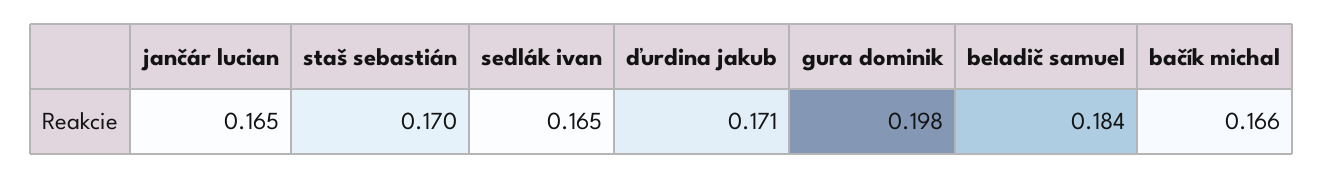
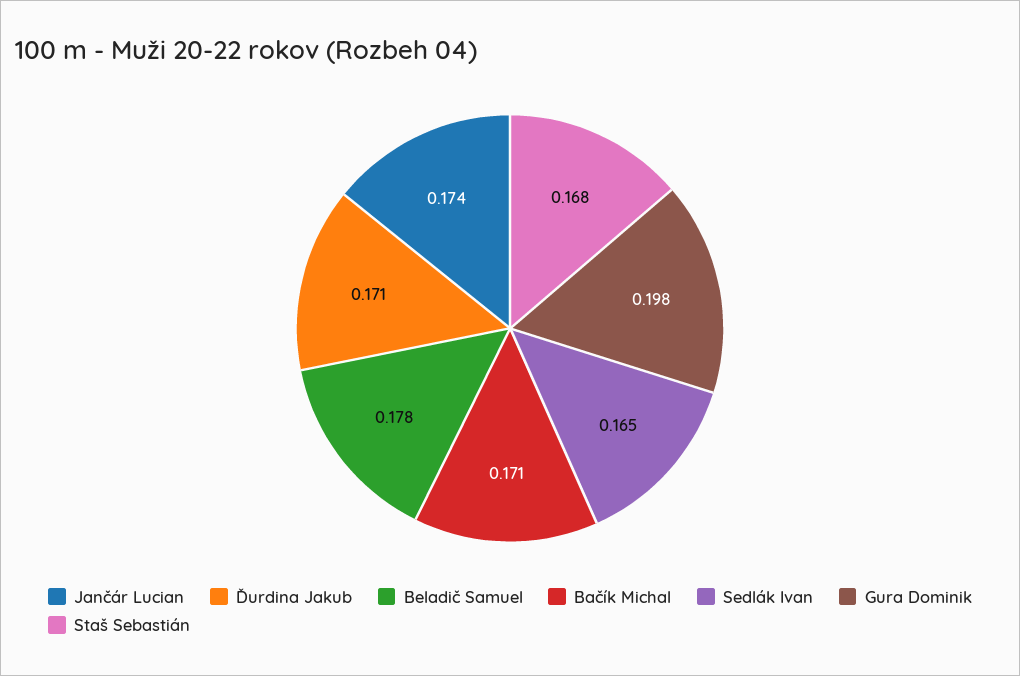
jančár lucian: 0.165 -> 0.174
staš sebastián: 0.17 -> 0.168
beladič samuel: 0.184 -> 0.178
bačík michal: 0.166 -> 0.171

